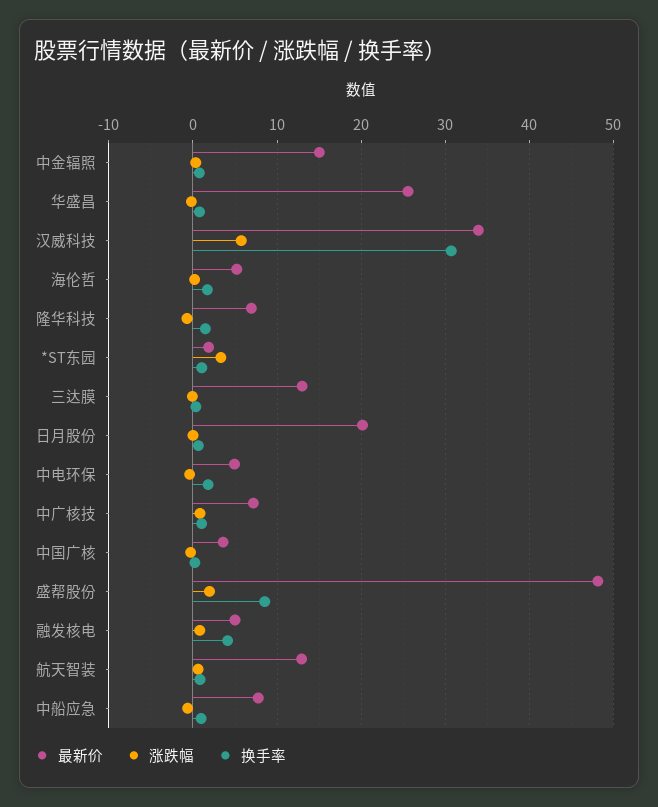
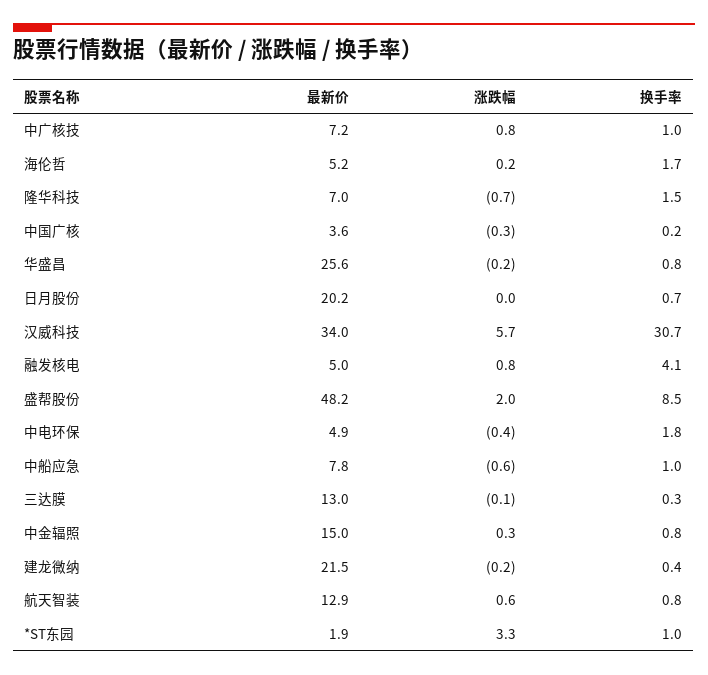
最新价, 建龙微纳: none -> 21.5
涨跌幅, 建龙微纳: none -> -0.2
换手率, 建龙微纳: none -> 0.4

